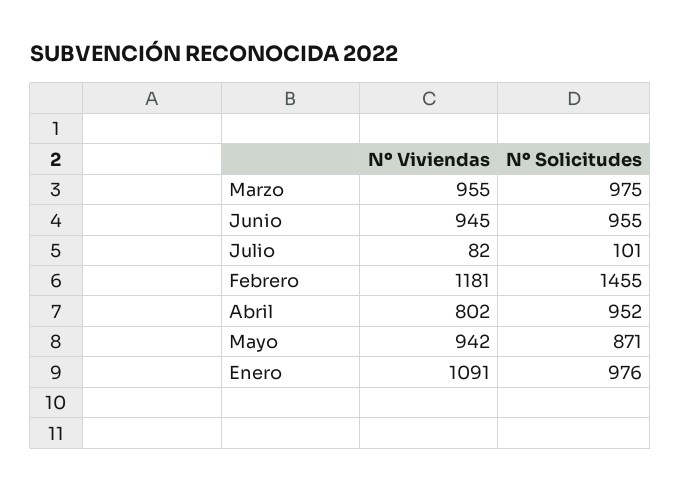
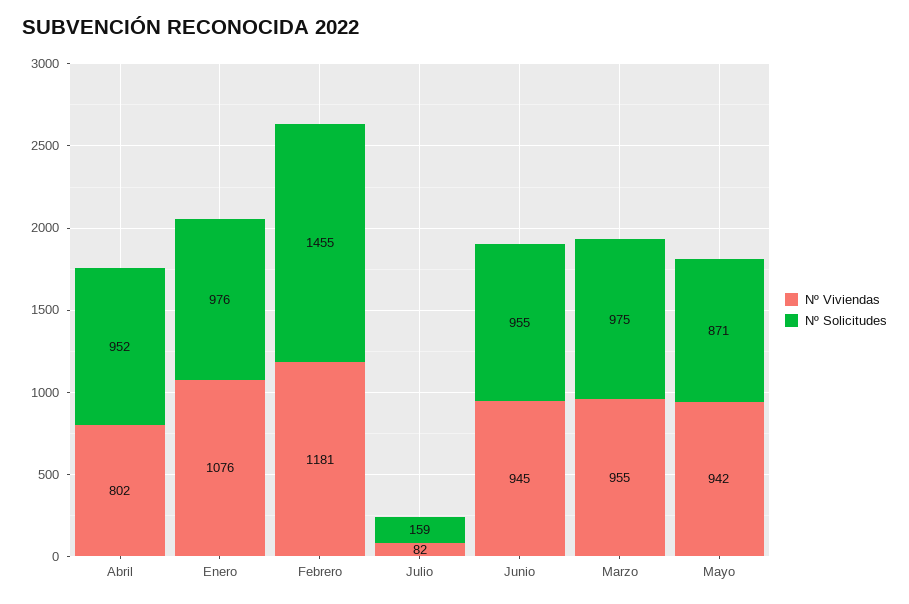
Nº Solicitudes, Julio: 101 -> 159
Nº Viviendas, Enero: 1091 -> 1076

